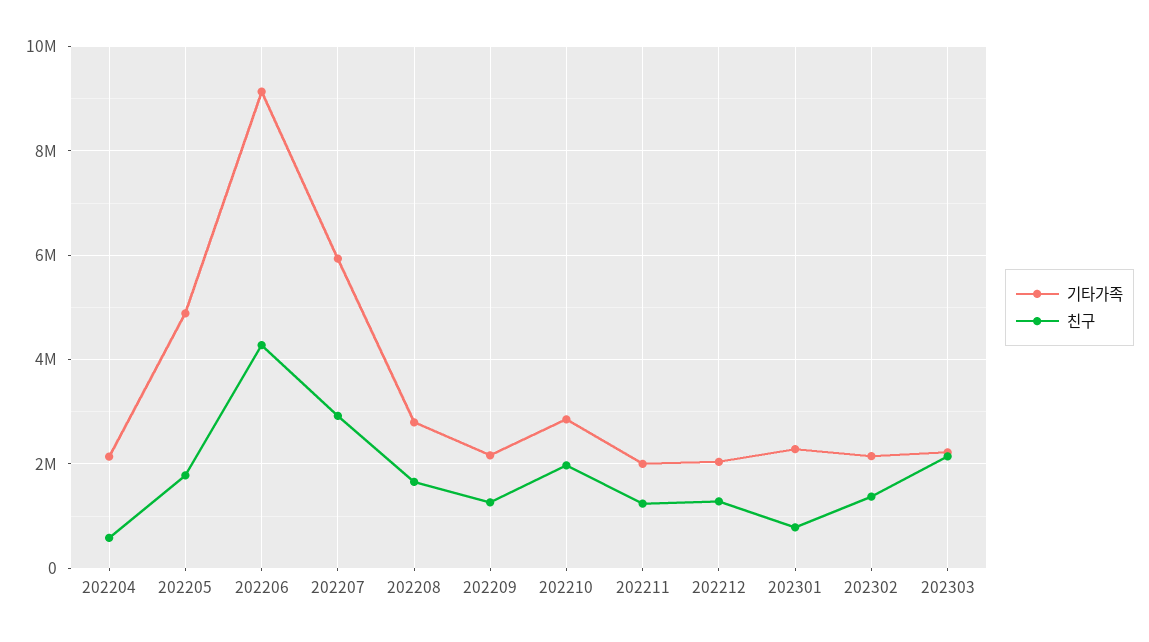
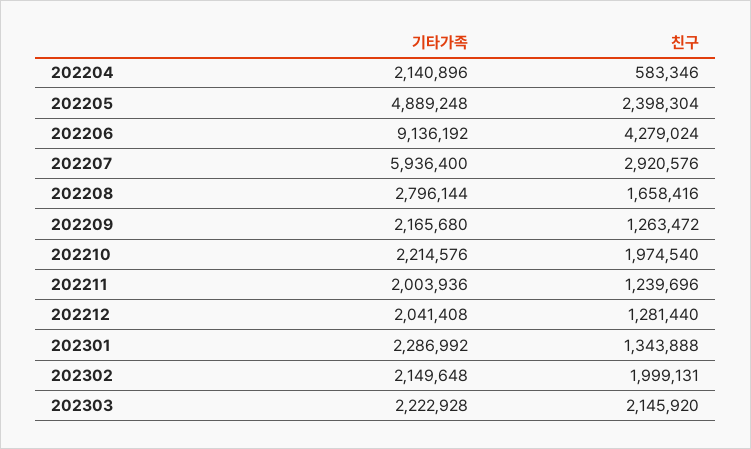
친구, 202205: 1800000 -> 2398304
기타가족, 202210: 2800000 -> 2214576
친구, 202301: 800000 -> 1343888
친구, 202302: 1400000 -> 1999131

